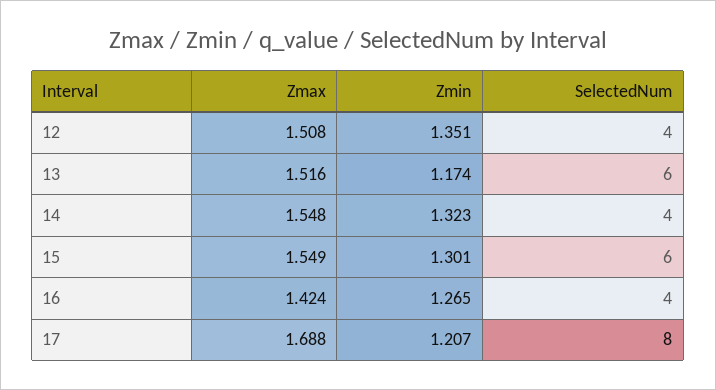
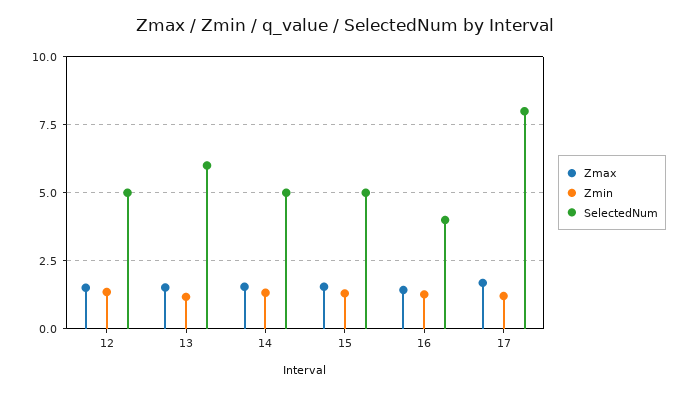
SelectedNum, 12: 4 -> 5
SelectedNum, 14: 4 -> 5
SelectedNum, 15: 6 -> 5

